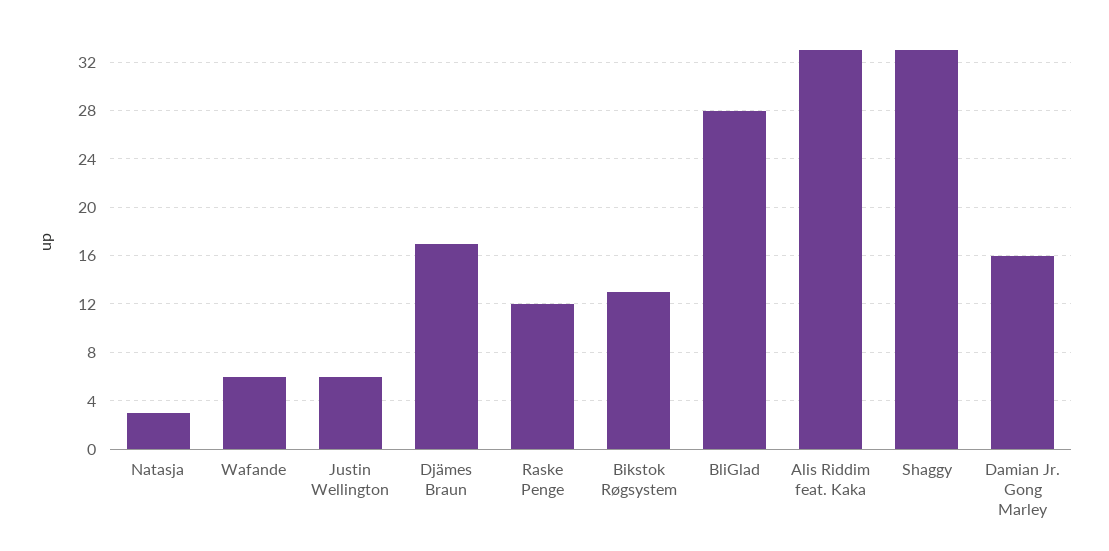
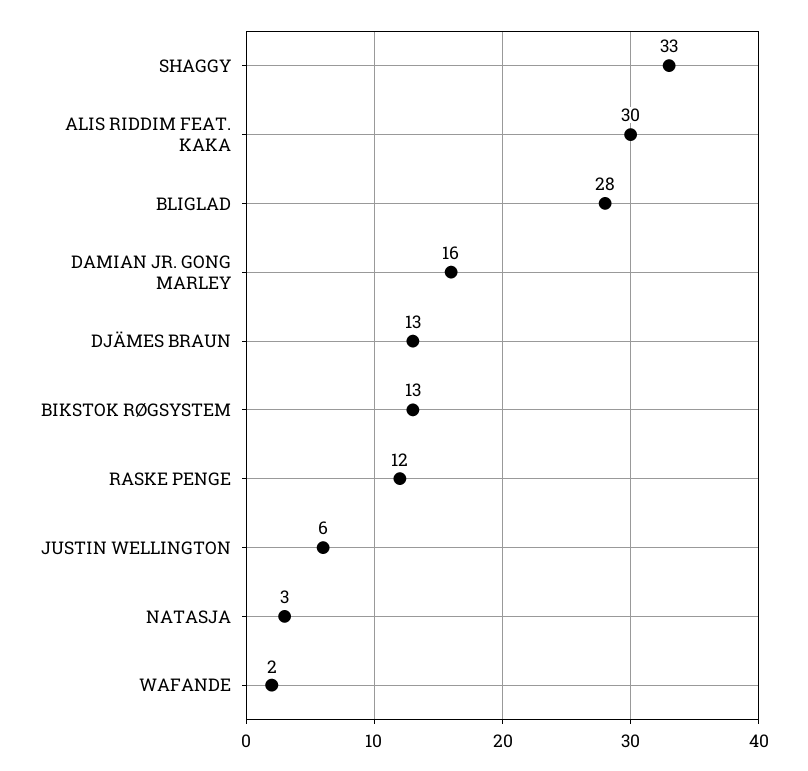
Wafande: 6 -> 2
Djämes Braun: 17 -> 13
Alis Riddim feat. Kaka: 33 -> 30

